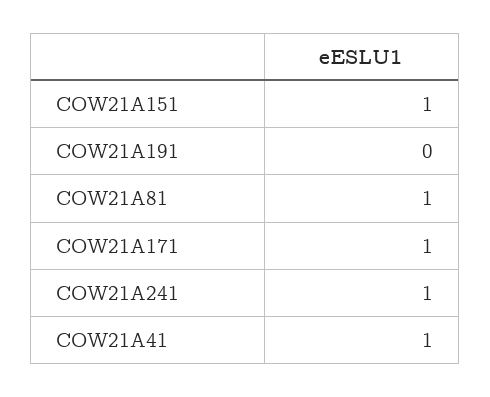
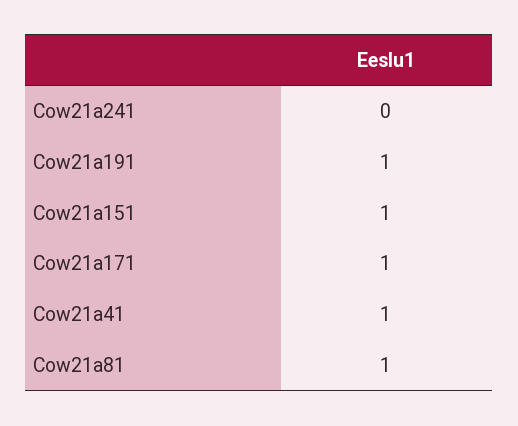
COW21A191: 0 -> 1
COW21A241: 1 -> 0

